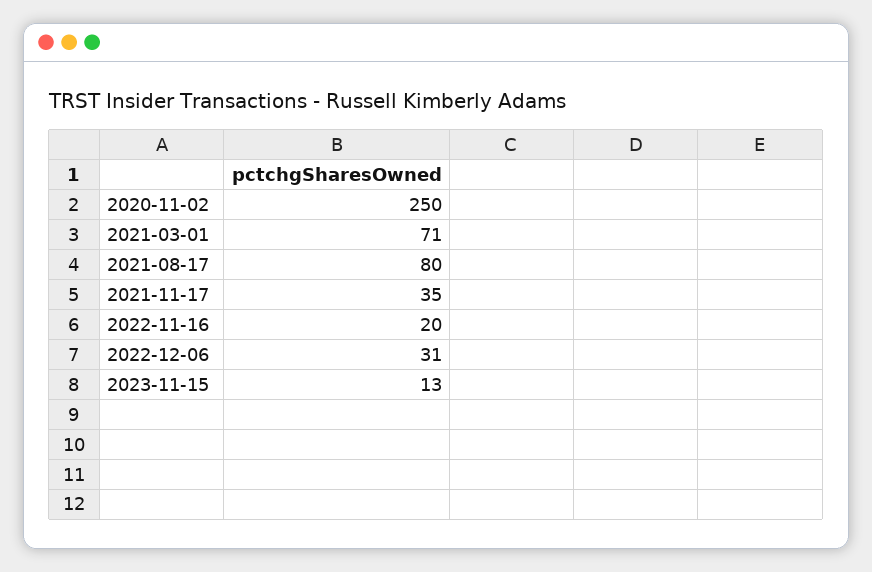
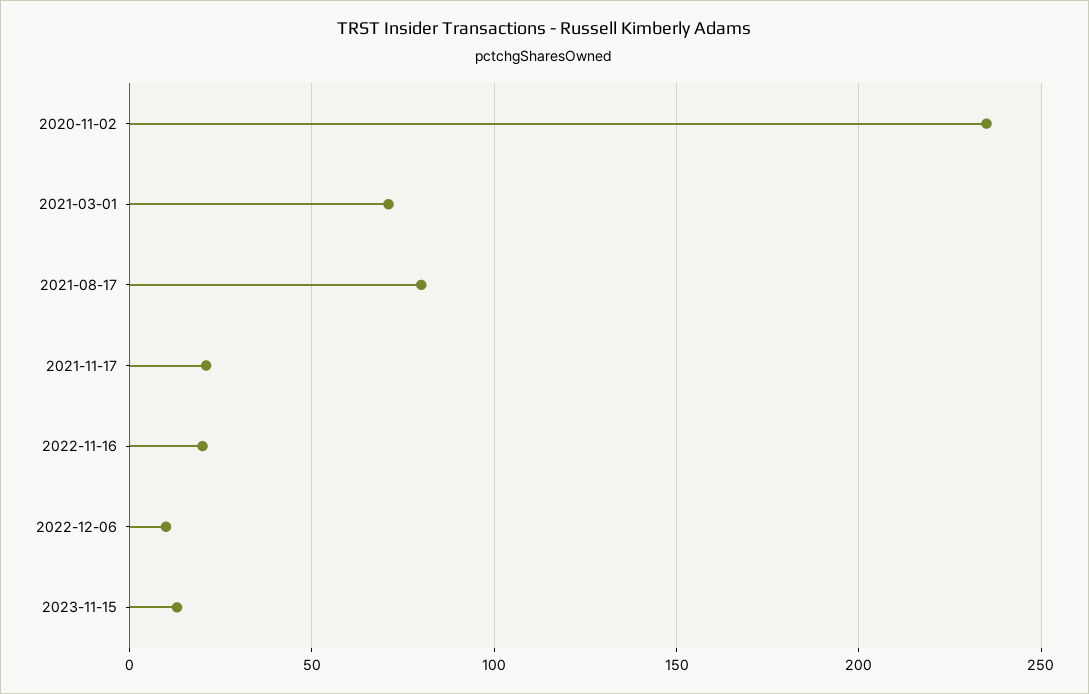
2020-11-02: 250 -> 235
2021-11-17: 35 -> 20
2022-12-06: 31 -> 10

